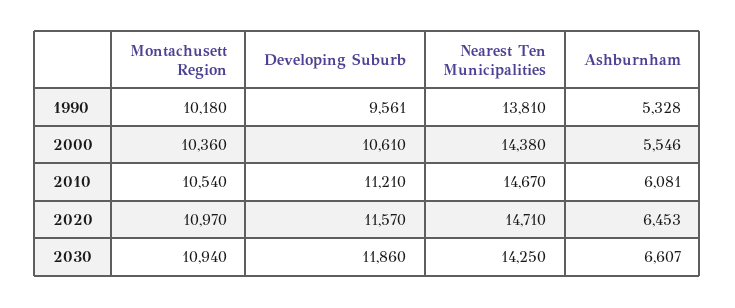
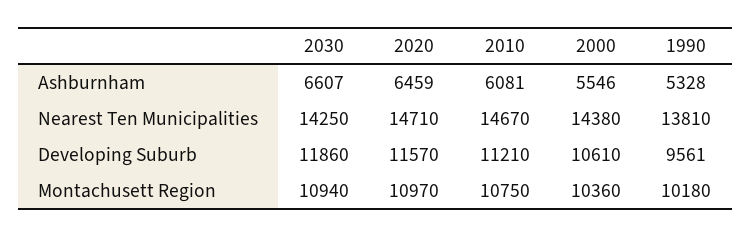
Montachusett Region, 2010: 10540 -> 10750
Ashburnham, 2020: 6453 -> 6459

